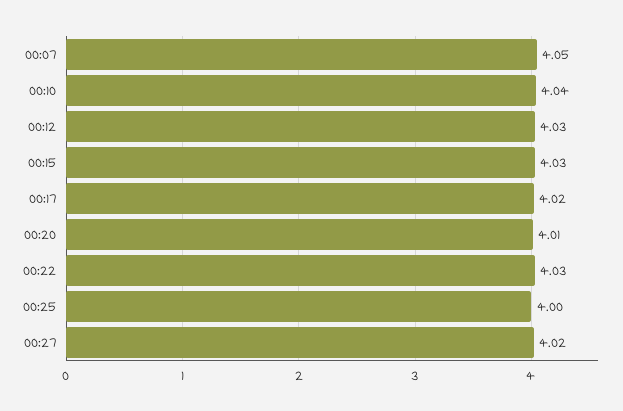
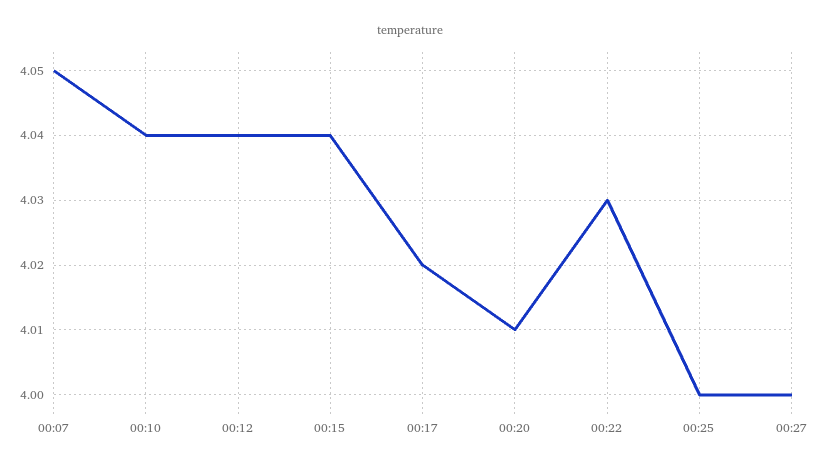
00:12: 4.03 -> 4.04
00:15: 4.03 -> 4.04
00:27: 4.02 -> 4

